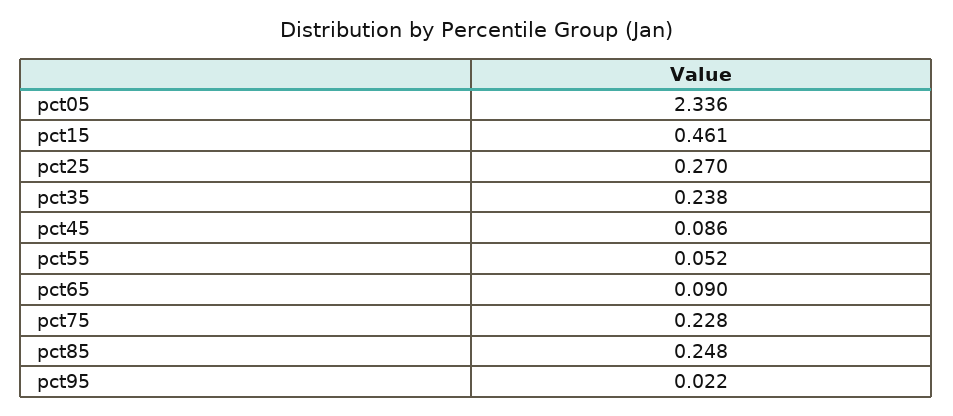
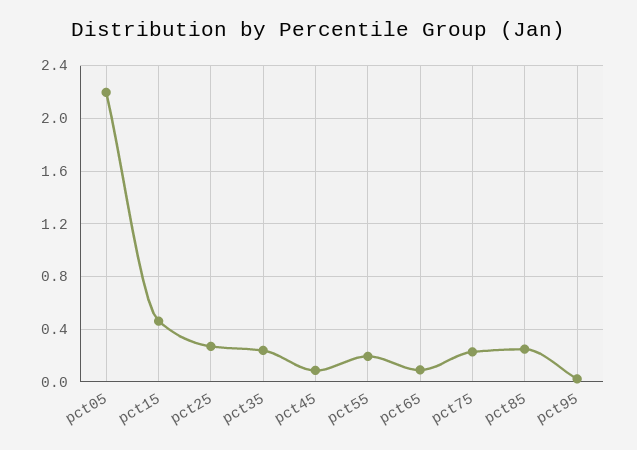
pct05: 2.336 -> 2.2
pct55: 0.052 -> 0.2

